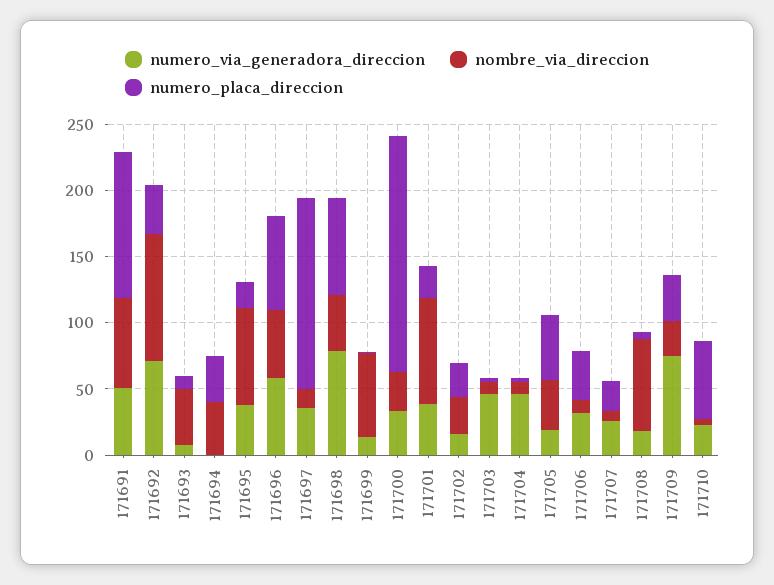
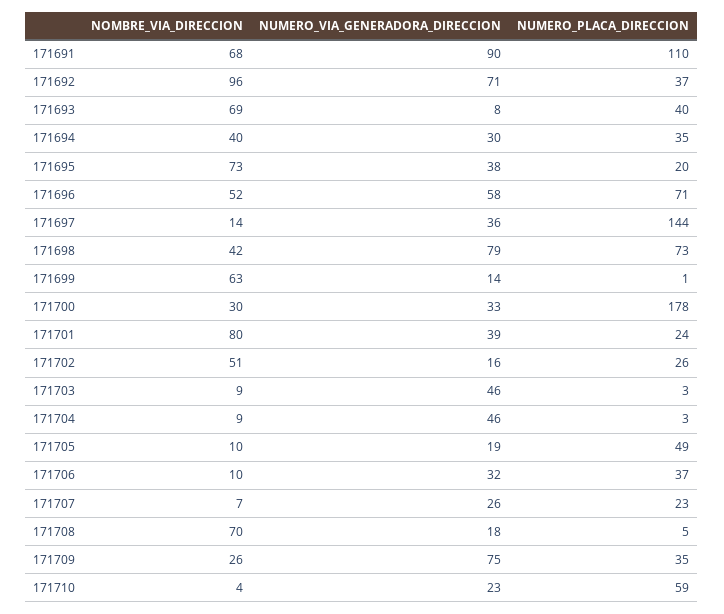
numero_via_generadora_direccion, 171691: 50 -> 90
nombre_via_direccion, 171693: 40 -> 69
numero_placa_direccion, 171693: 10 -> 40
numero_via_generadora_direccion, 171694: 0 -> 30
nombre_via_direccion, 171702: 30 -> 51
nombre_via_direccion, 171705: 40 -> 10

